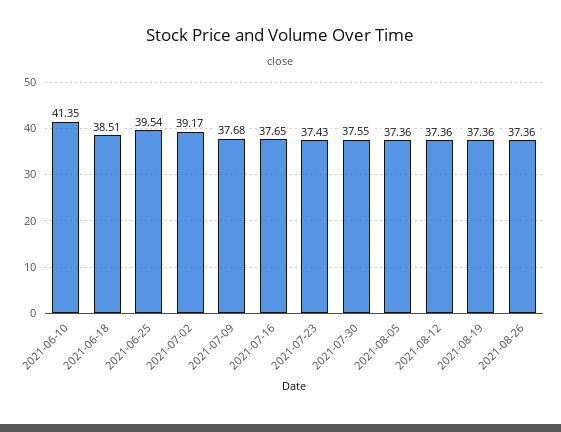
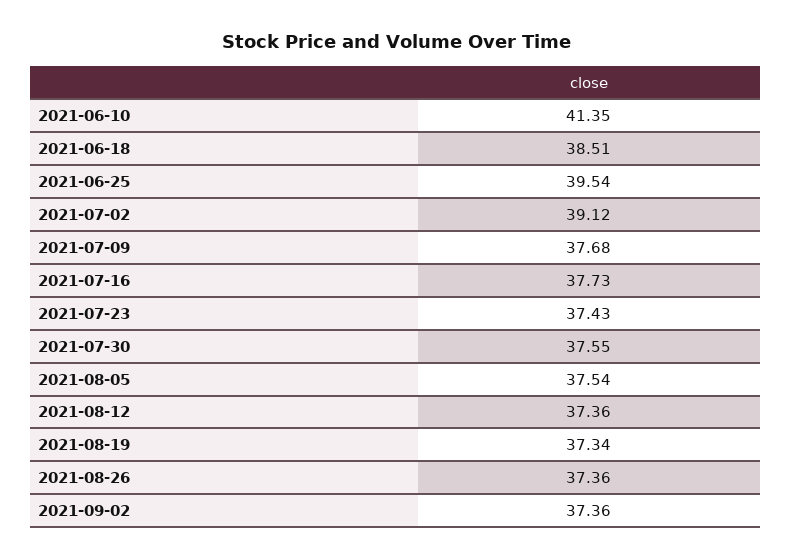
2021-07-02: 39.17 -> 39.12
2021-07-16: 37.65 -> 37.73
2021-08-05: 37.36 -> 37.54
2021-08-19: 37.36 -> 37.34
2021-09-02: none -> 37.36

